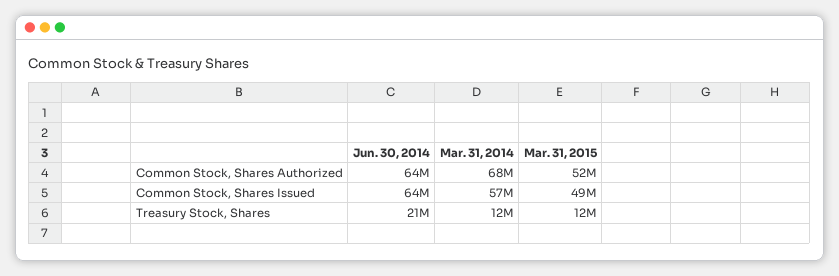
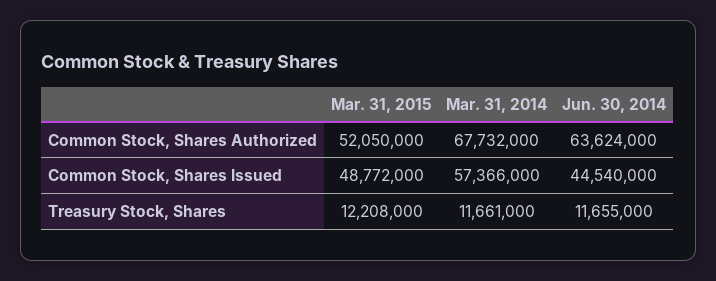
Jun. 30, 2014, Common Stock, Shares Issued: 64000000 -> 44540000
Jun. 30, 2014, Treasury Stock, Shares: 21000000 -> 11655000

